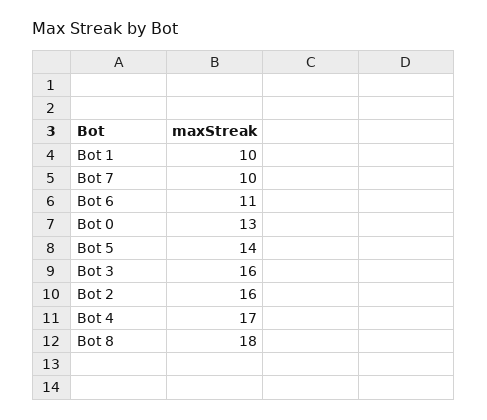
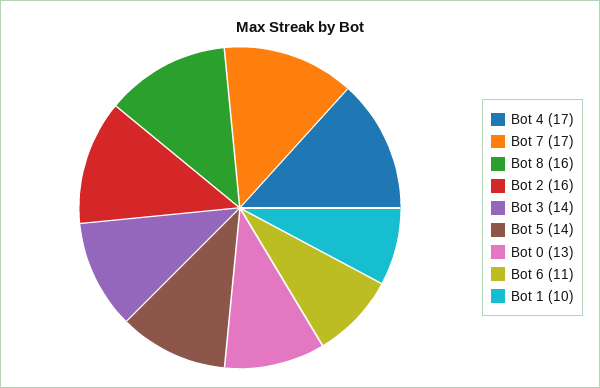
Bot 7: 10 -> 17
Bot 3: 16 -> 14
Bot 8: 18 -> 16

